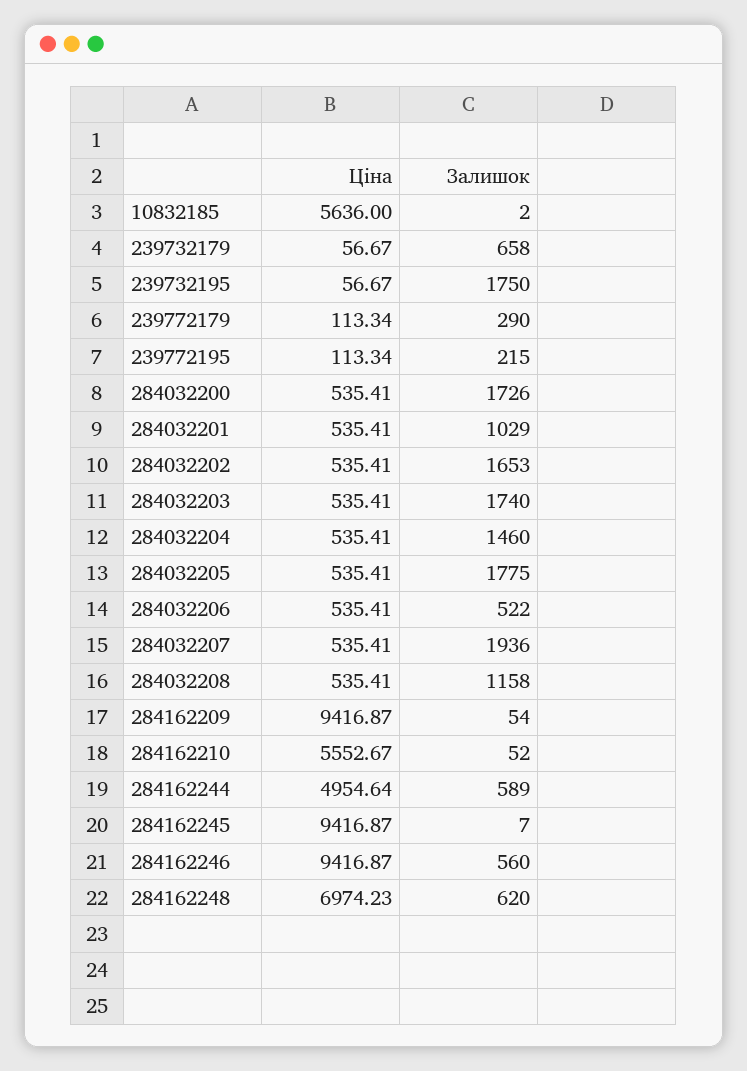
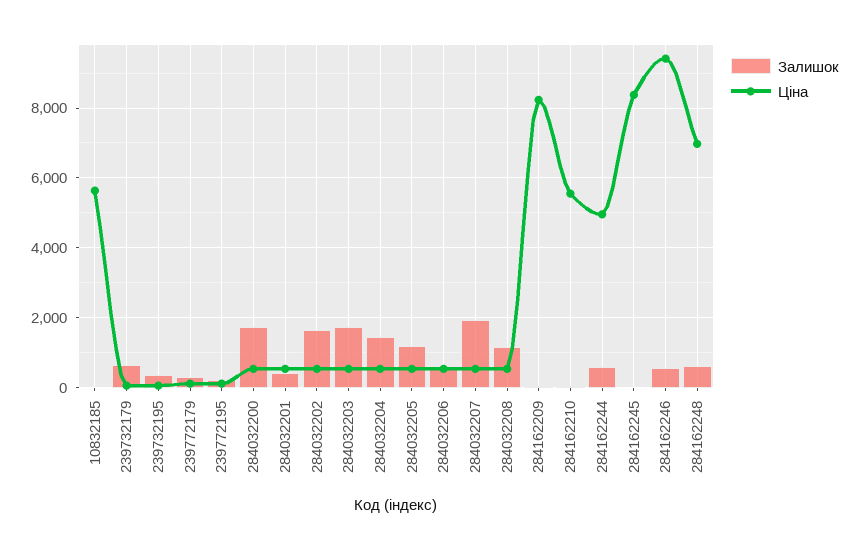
Залишок, 239732195: 1750 -> 400
Залишок, 284032201: 1029 -> 400
Залишок, 284032205: 1775 -> 1200
Ціна, 284162209: 9416.87 -> 8200
Ціна, 284162245: 9416.87 -> 8400

